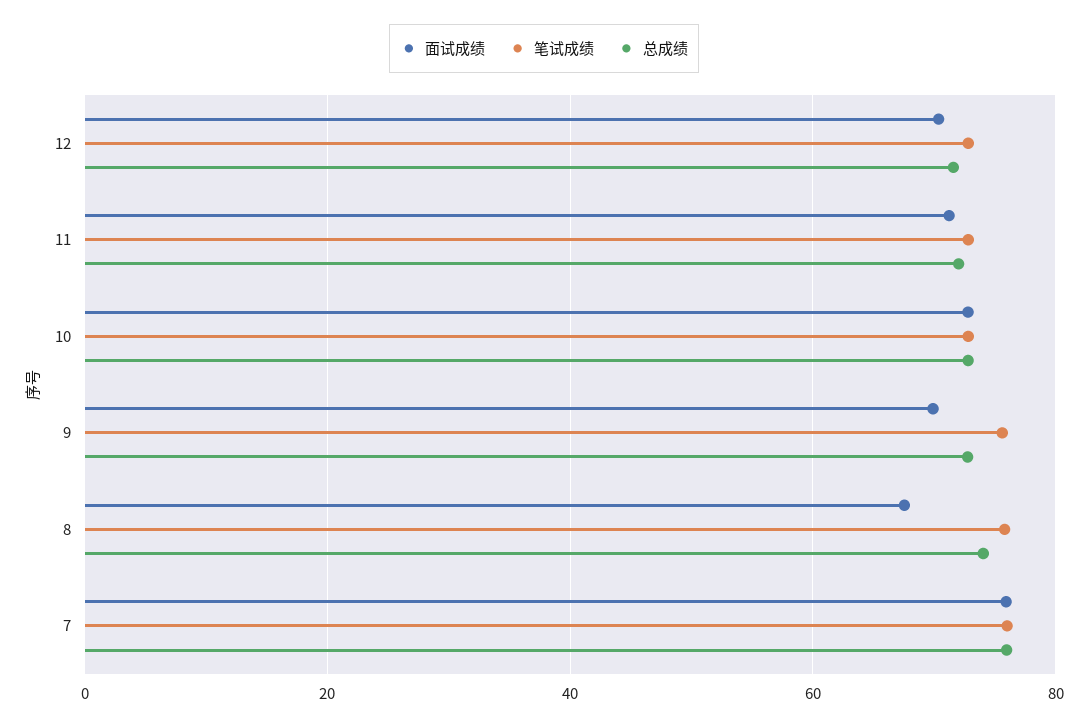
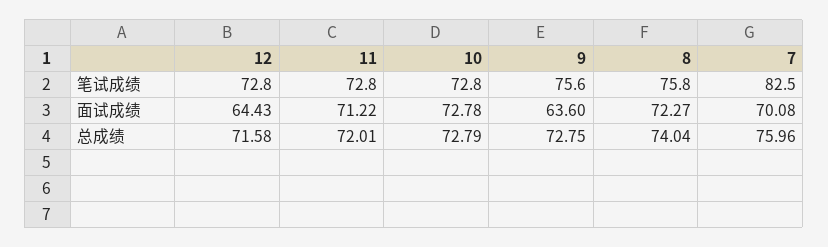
面试成绩, 12: 70 -> 64.43
面试成绩, 9: 70 -> 63.6
面试成绩, 8: 68 -> 72.27
面试成绩, 7: 76 -> 70.08
笔试成绩, 7: 76 -> 82.5

